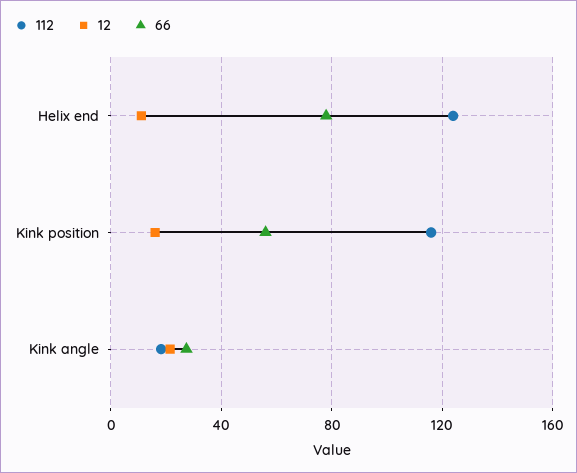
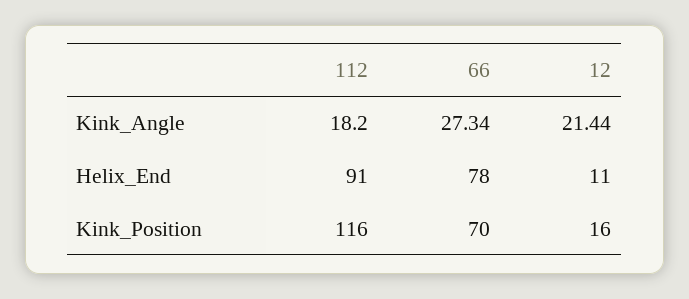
112, Helix end: 125 -> 91
66, Kink position: 55 -> 70

